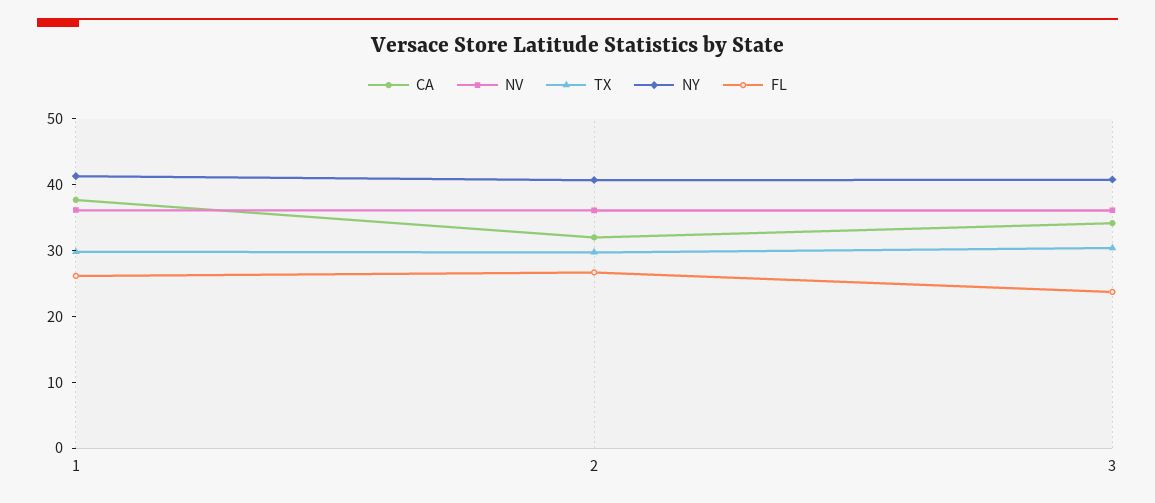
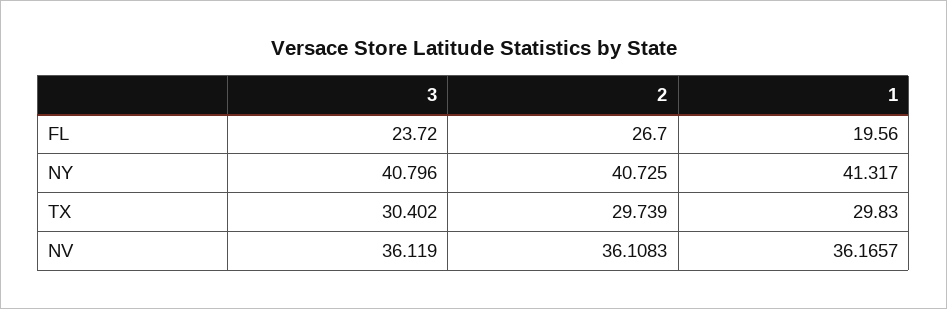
CA, 1: 38 -> none
FL, 1: 26 -> 19.56
CA, 2: 32 -> none
CA, 3: 34 -> none

